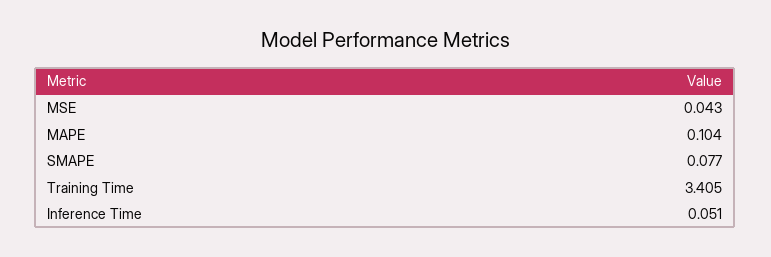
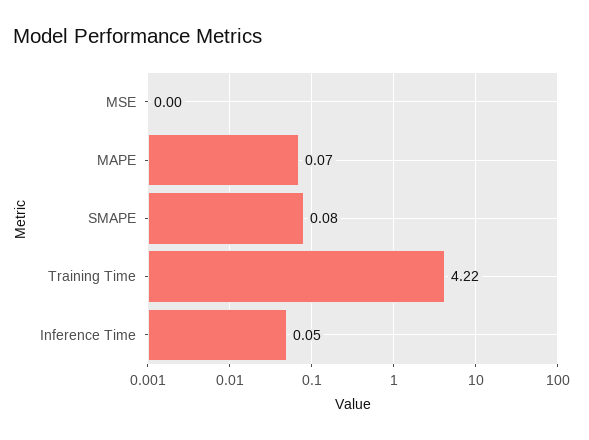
MSE: 0.043 -> 0
MAPE: 0.104 -> 0.07
Training Time: 3.405 -> 4.22

